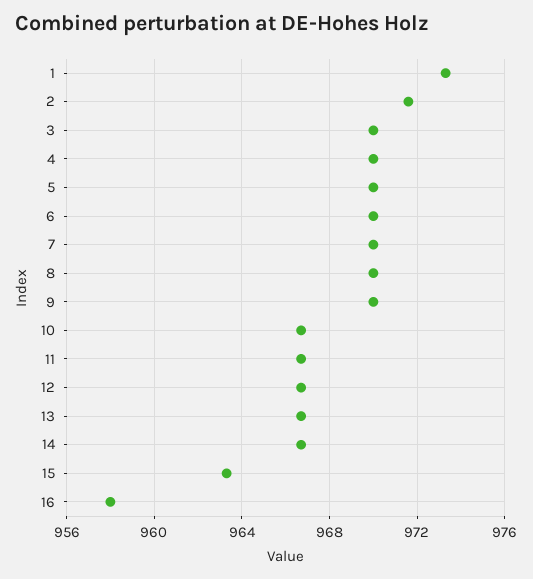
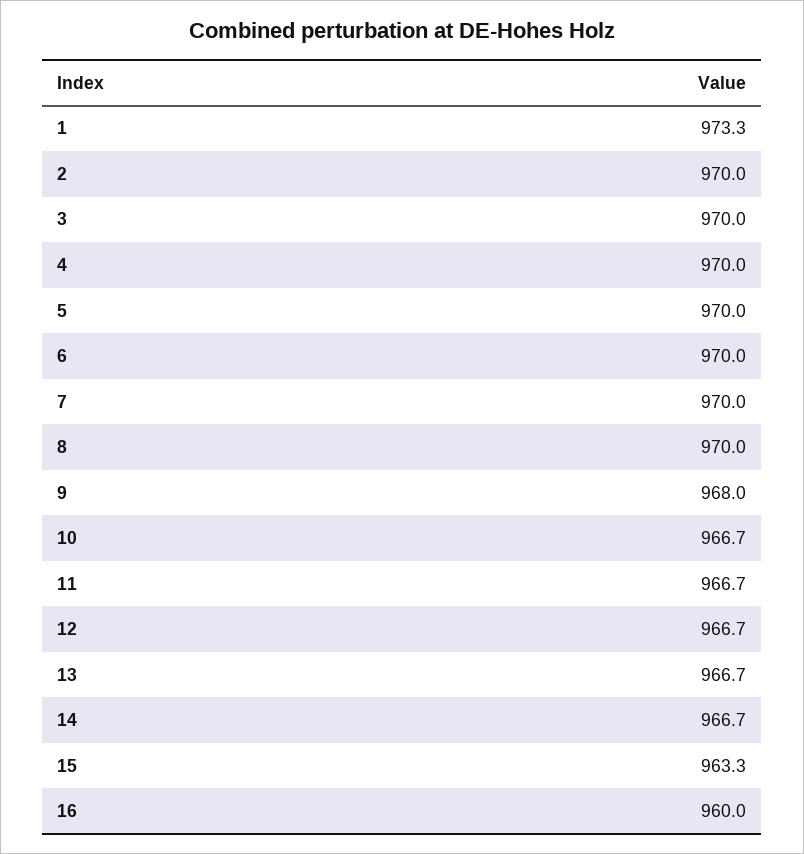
2: 971.5 -> 970
9: 970 -> 968
16: 958 -> 960

